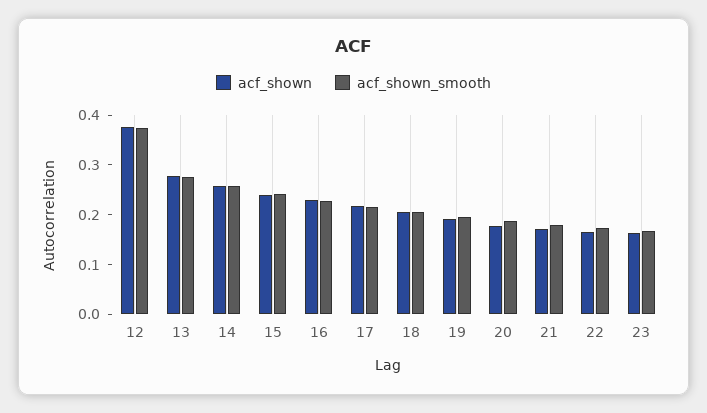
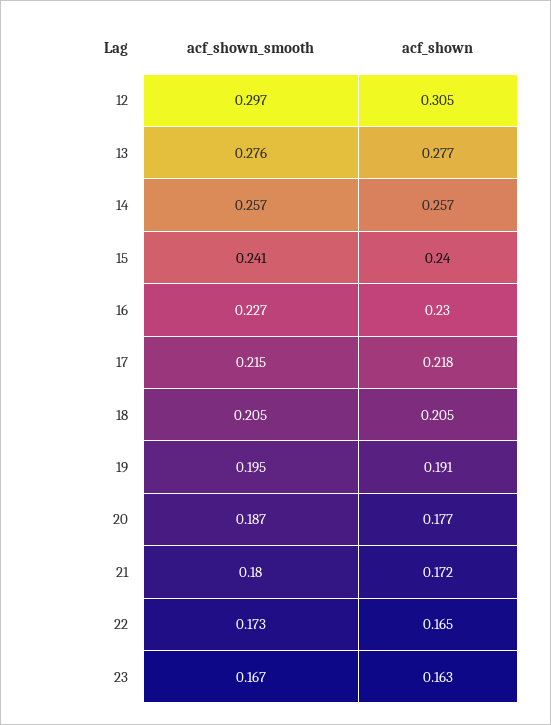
acf_shown, 12: 0.38 -> 0.305
acf_shown_smooth, 12: 0.38 -> 0.297

